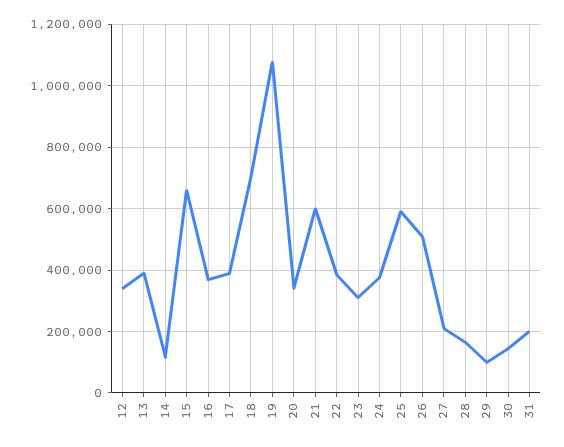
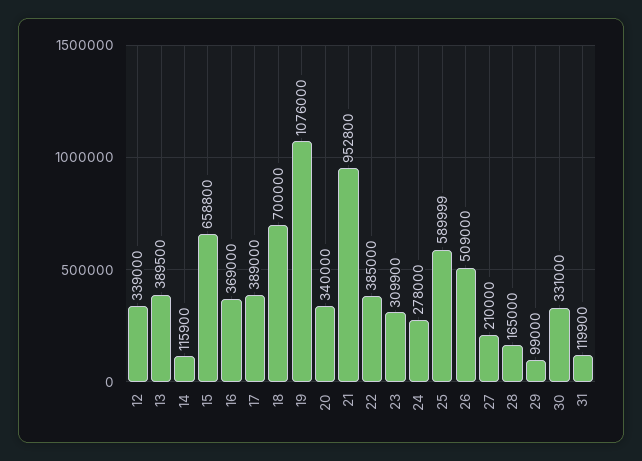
21: 600000 -> 952800
24: 380000 -> 278000
30: 140000 -> 331000
31: 200000 -> 119900

